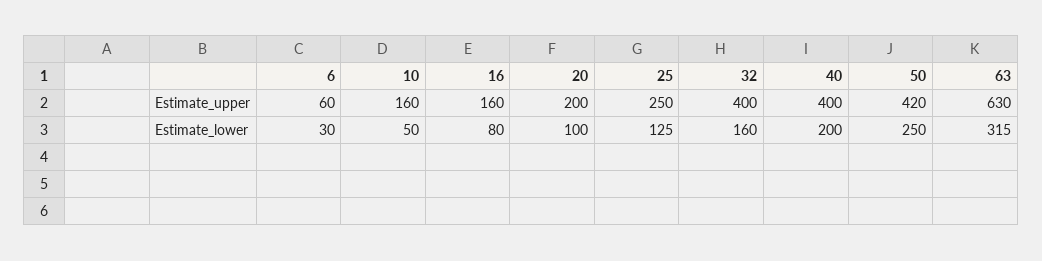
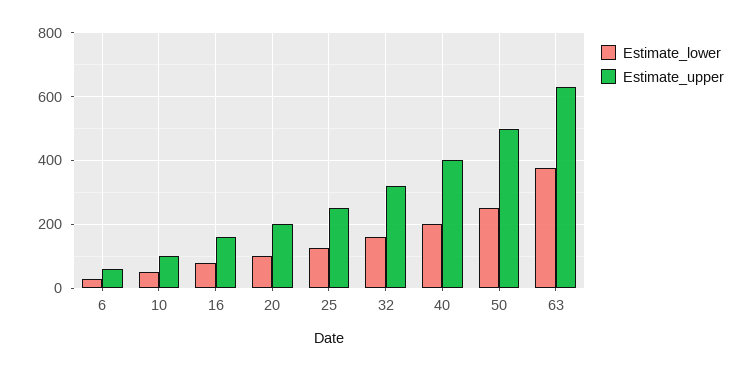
Estimate_upper, 10: 160 -> 100
Estimate_upper, 32: 400 -> 320
Estimate_upper, 50: 420 -> 500
Estimate_lower, 63: 315 -> 380

